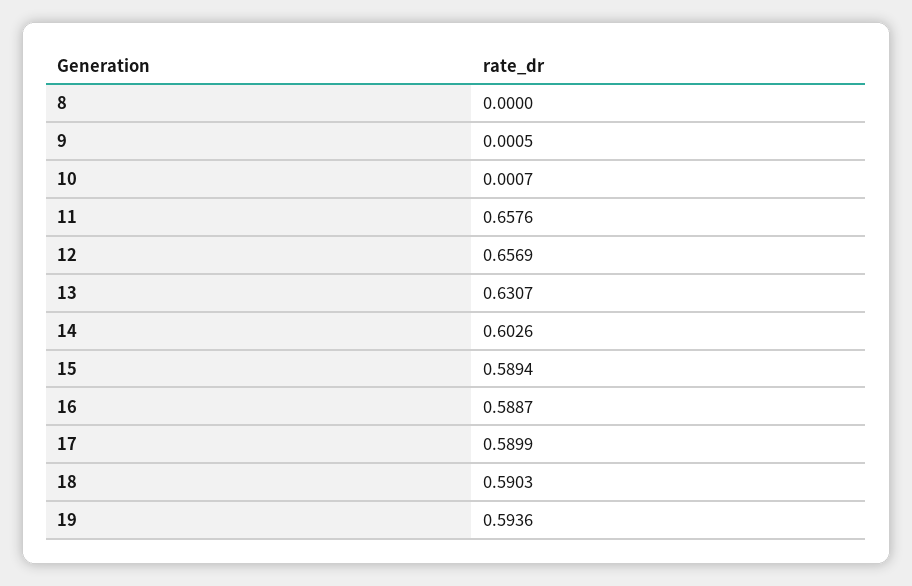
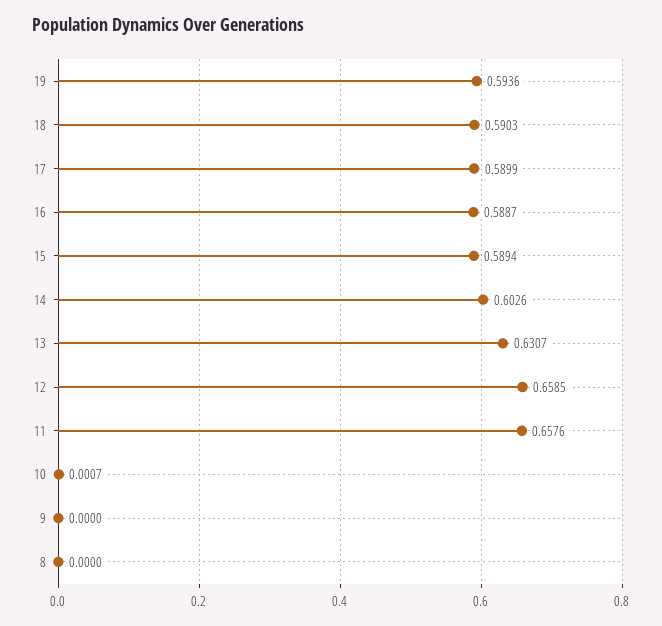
9: 0.0005 -> 0
12: 0.6569 -> 0.6585

